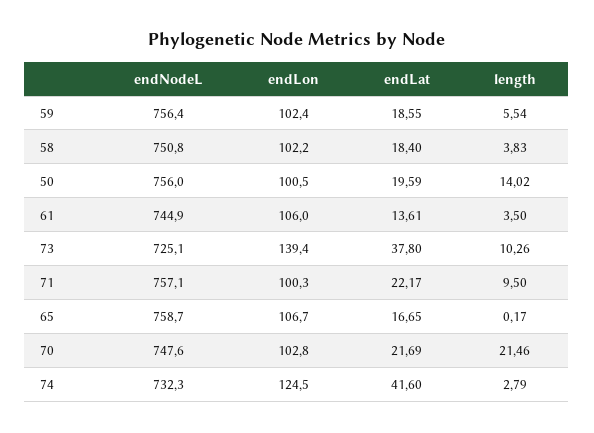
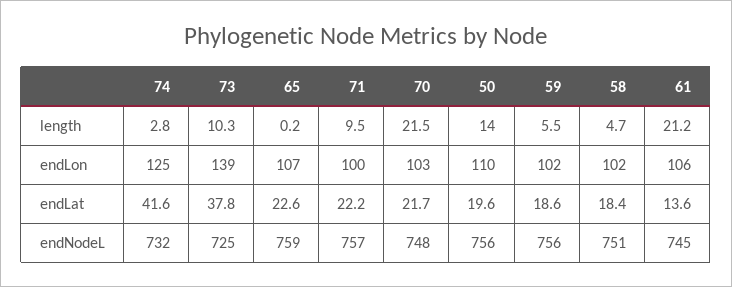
length, 58: 3.83 -> 4.7
endLon, 50: 100.5 -> 110
length, 61: 3.5 -> 21.2
endLat, 65: 16.65 -> 22.6

